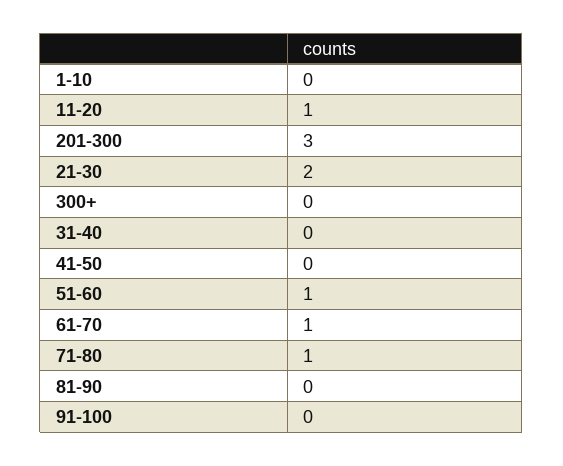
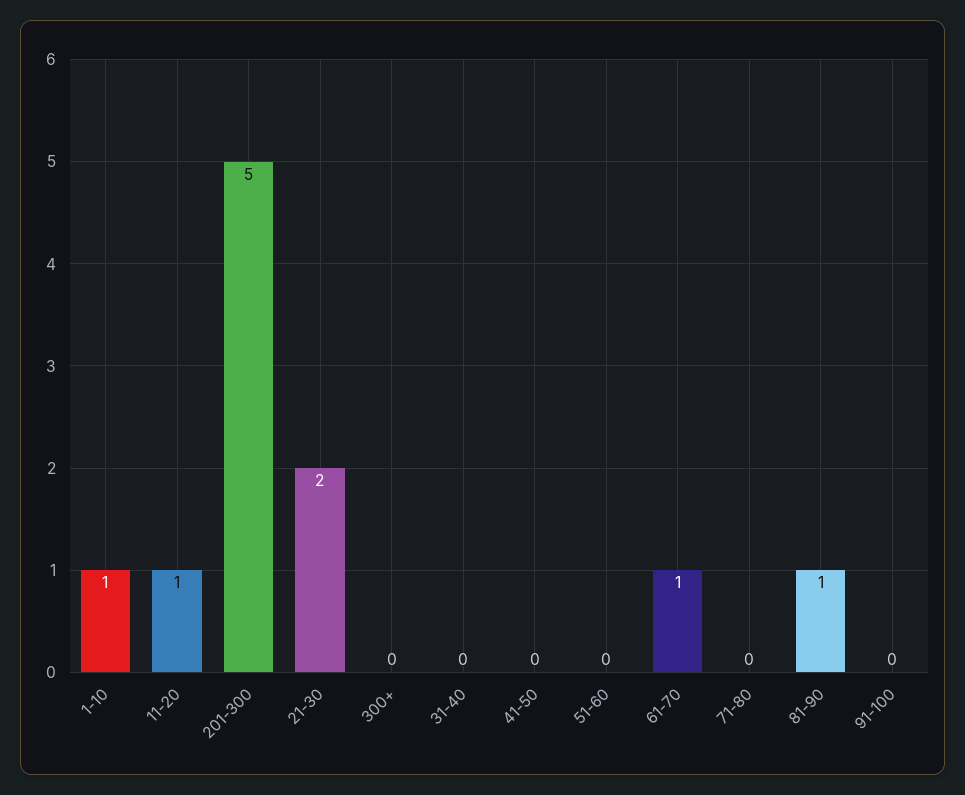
1-10: 0 -> 1
201-300: 3 -> 5
51-60: 1 -> 0
71-80: 1 -> 0
81-90: 0 -> 1

